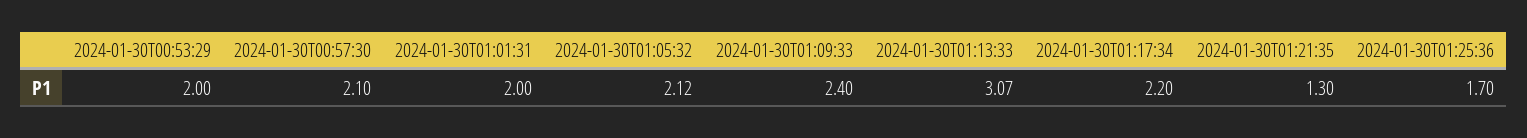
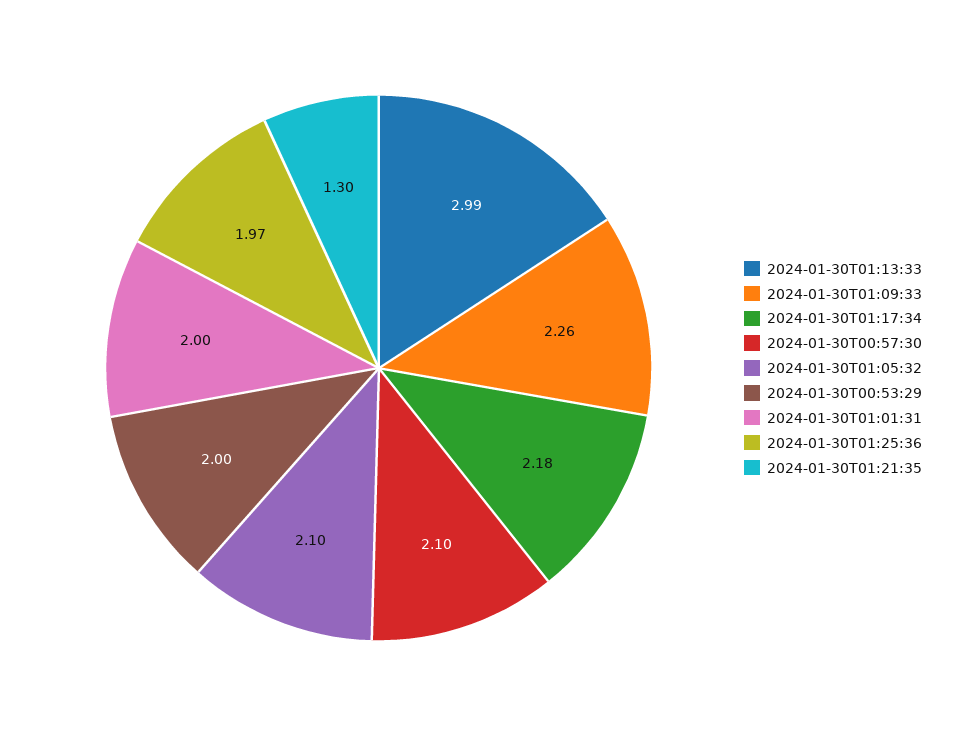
2024-01-30T01:05:32: 2.12 -> 2.1
2024-01-30T01:09:33: 2.4 -> 2.26
2024-01-30T01:13:33: 3.07 -> 2.99
2024-01-30T01:17:34: 2.2 -> 2.18
2024-01-30T01:25:36: 1.7 -> 1.97

